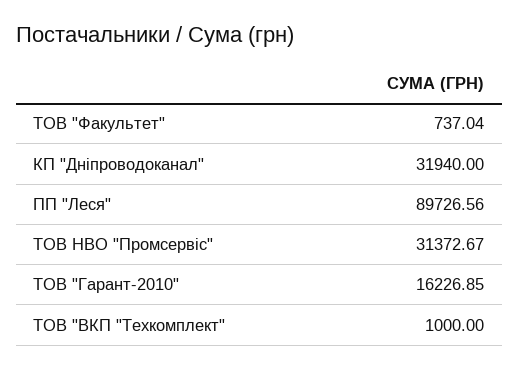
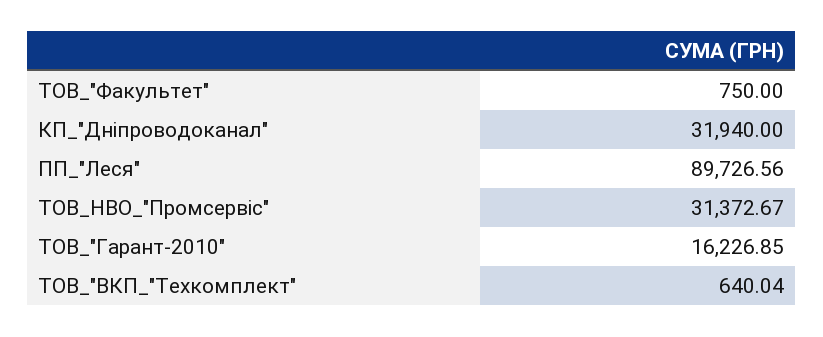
ТОВ "Факультет": 737.04 -> 750
ТОВ "ВКП "Техкомплект": 1000 -> 640.04

